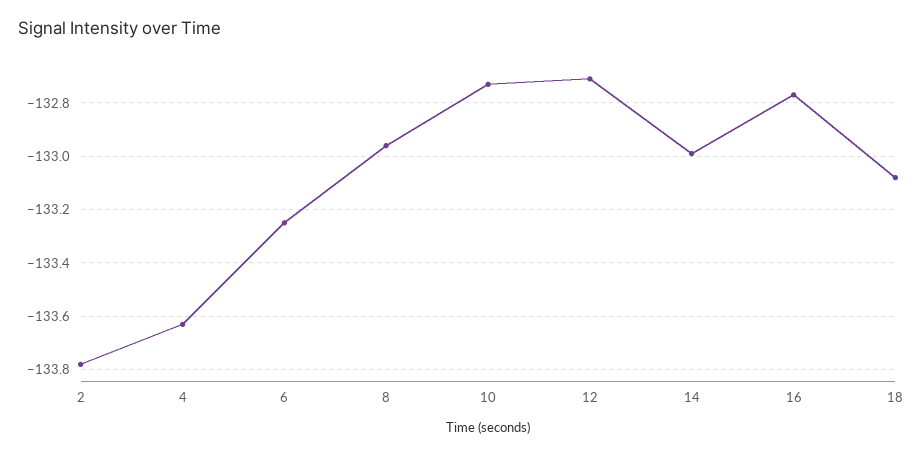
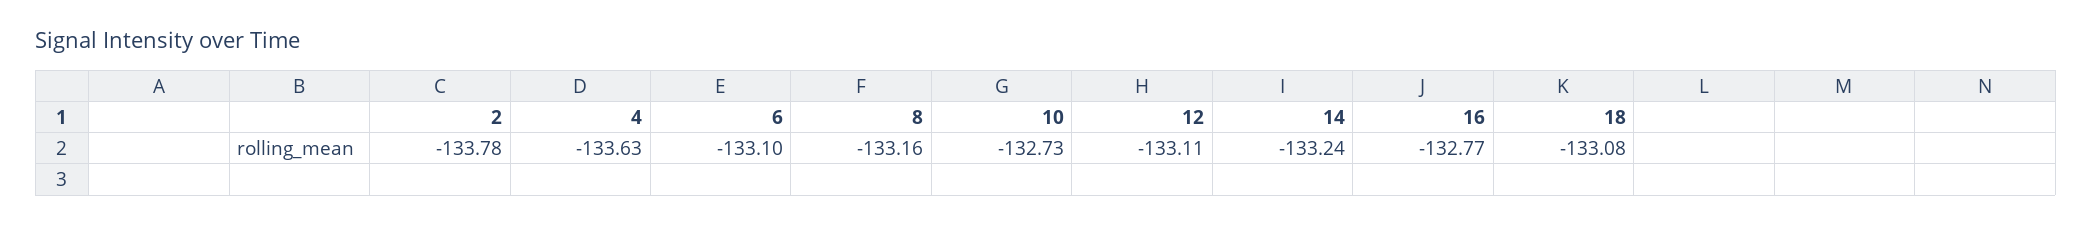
6: -133.25 -> -133.1
8: -132.95 -> -133.16
12: -132.7 -> -133.11
14: -133 -> -133.24

